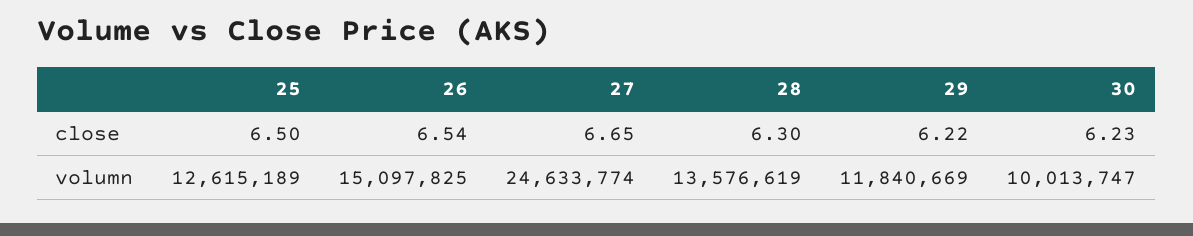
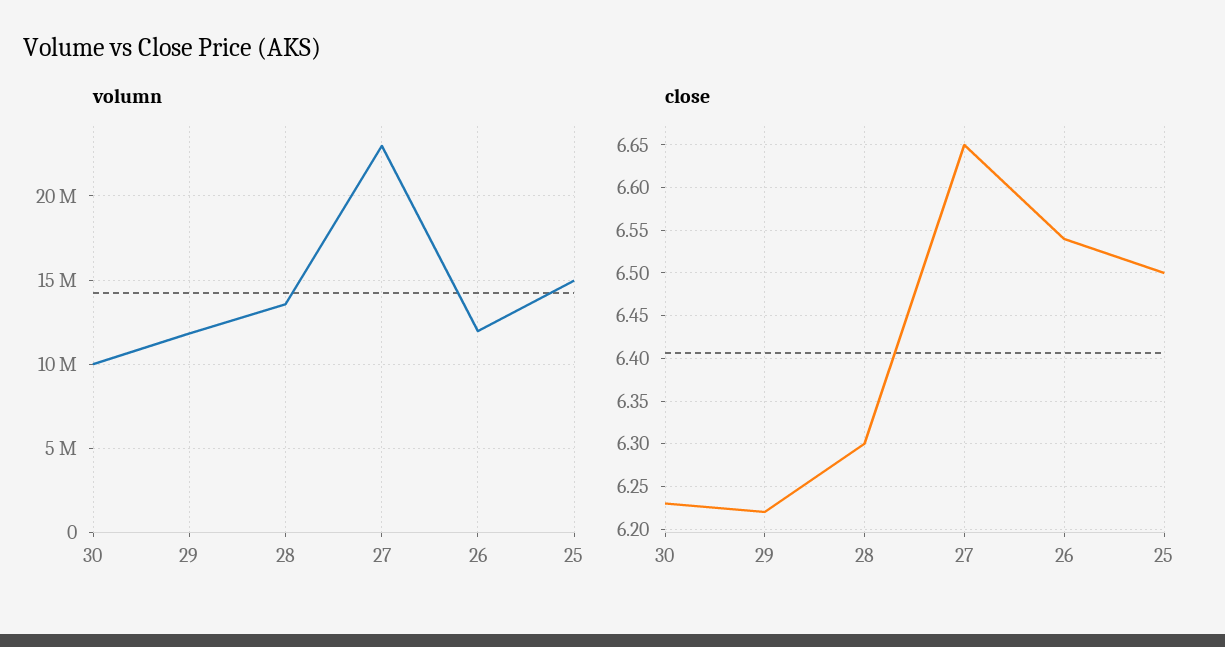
volumn, 25: 12615189 -> 15000000
volumn, 26: 15097825 -> 12000000
volumn, 27: 24633774 -> 23000000

